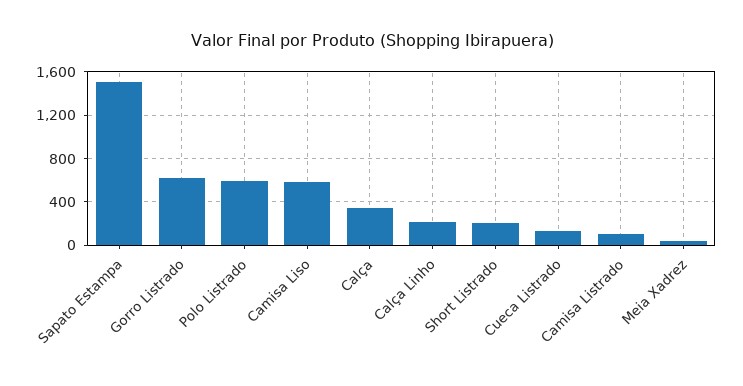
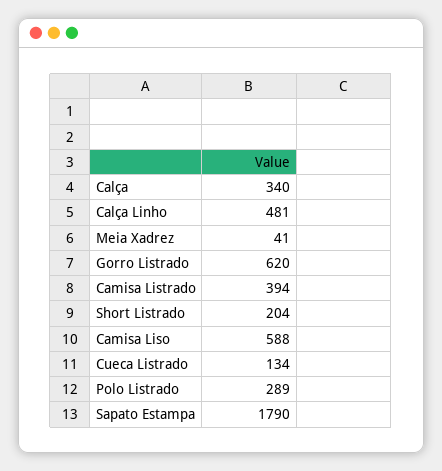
Sapato Estampa: 1500 -> 1790
Polo Listrado: 600 -> 289
Calça Linho: 200 -> 481
Camisa Listrado: 100 -> 394

